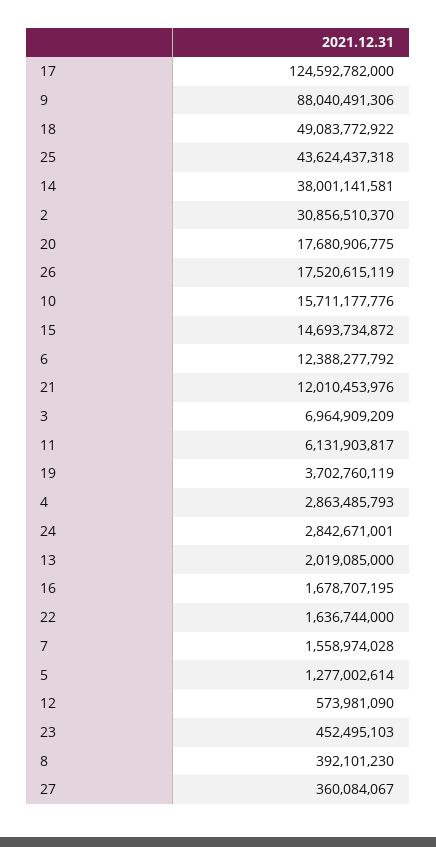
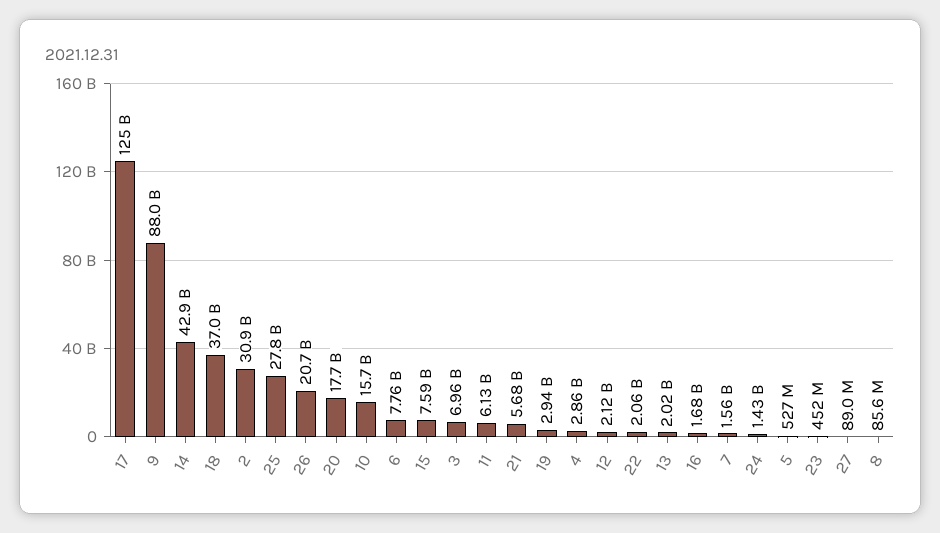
18: 49083772922 -> 37000000000
25: 43624437318 -> 27800000000
14: 38001141581 -> 42900000000
26: 17520615119 -> 20700000000
15: 14693734872 -> 7590000000
6: 12388277792 -> 7760000000
21: 12010453976 -> 5680000000
19: 3702760119 -> 2940000000
24: 2842671001 -> 1430000000
22: 1636744000 -> 2060000000
5: 1277002614 -> 527000000
12: 573981090 -> 2120000000
8: 392101230 -> 85600000
27: 360084067 -> 89000000

